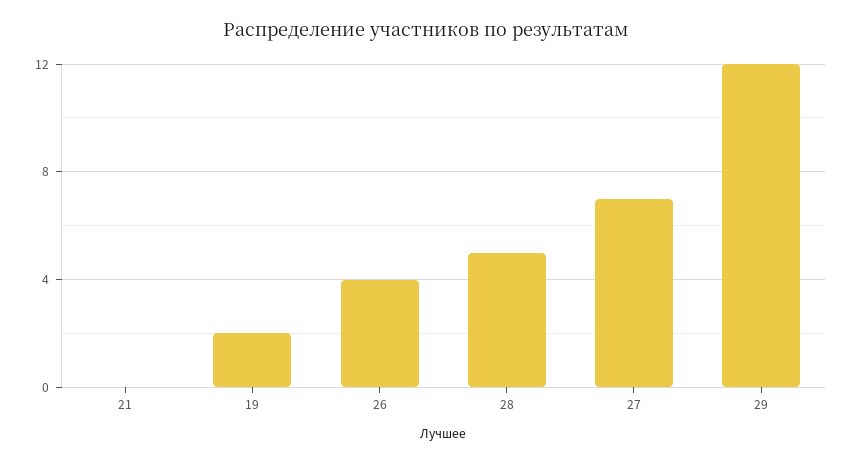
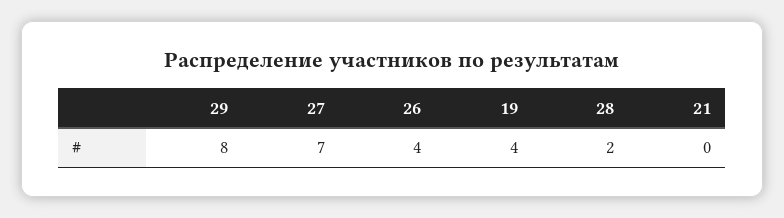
19: 2 -> 4
28: 5 -> 2
29: 12 -> 8

